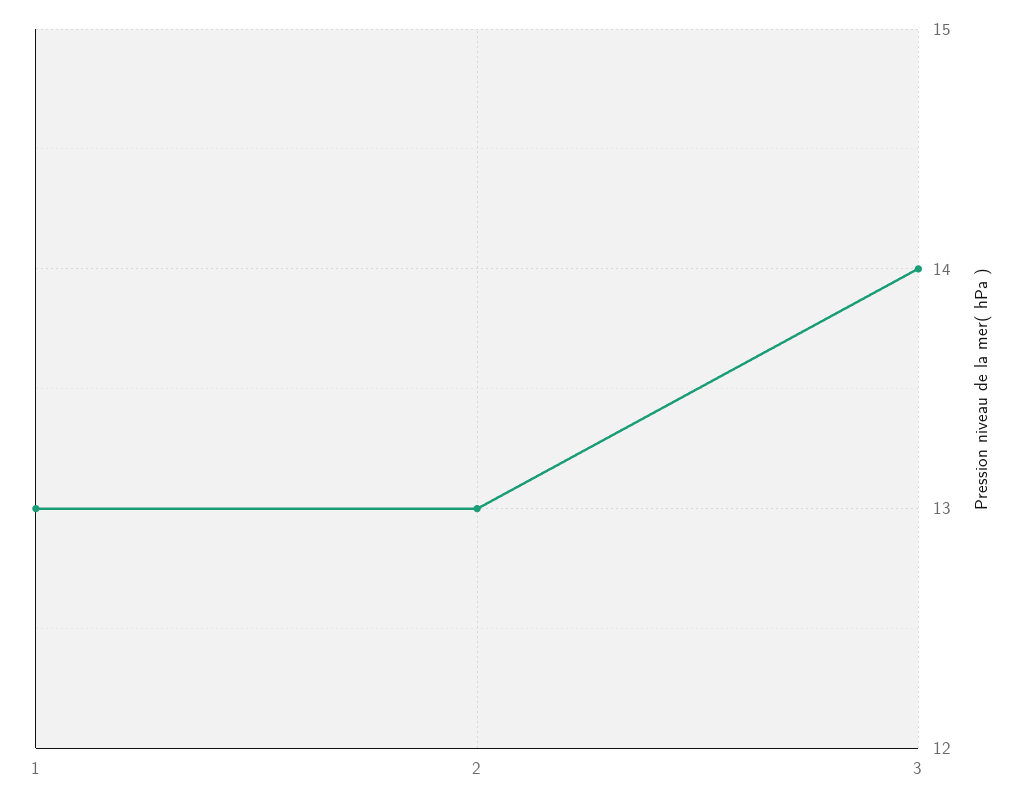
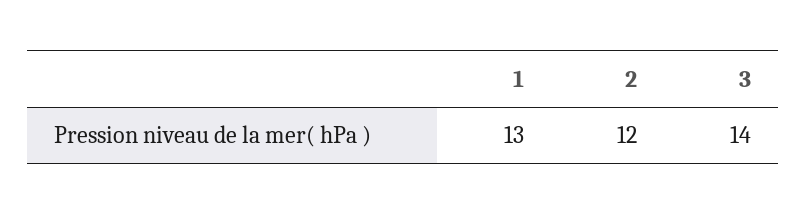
2: 13 -> 12

